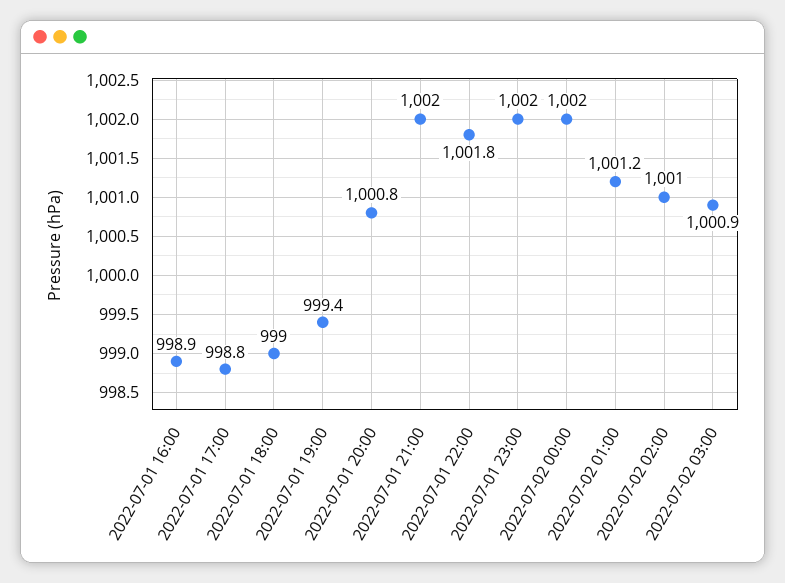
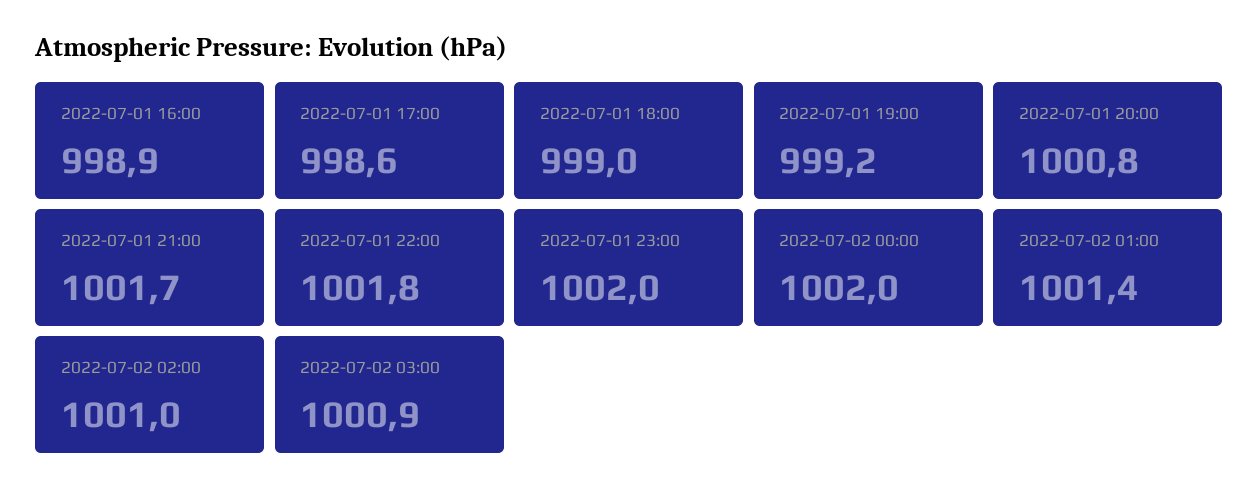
2022-07-01 17:00: 998.8 -> 998.6
2022-07-01 19:00: 999.4 -> 999.2
2022-07-01 21:00: 1002 -> 1001.7
2022-07-02 01:00: 1001.2 -> 1001.4

